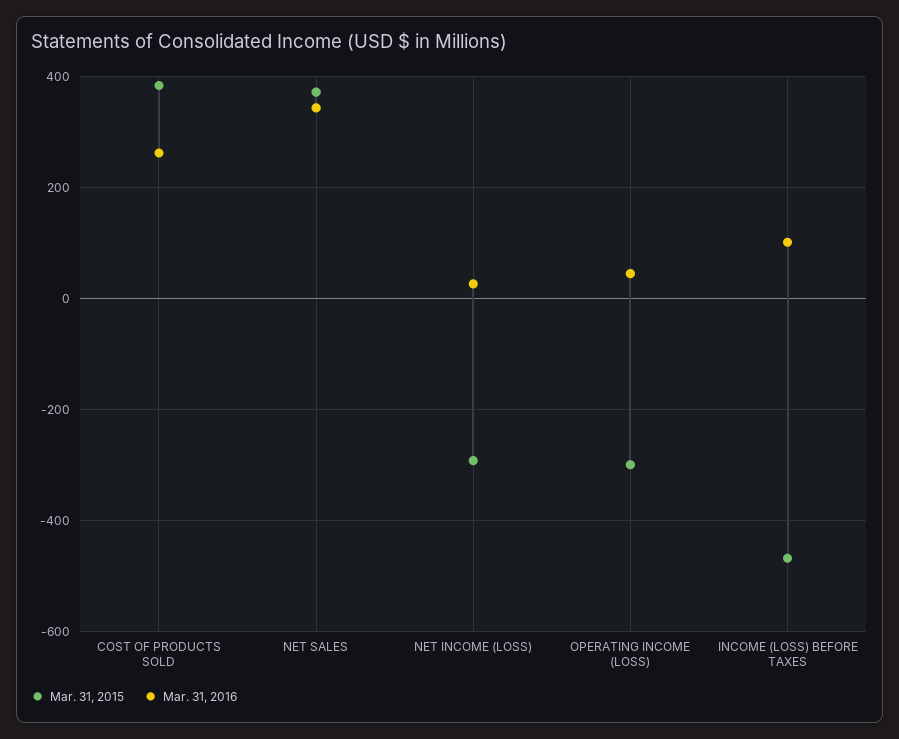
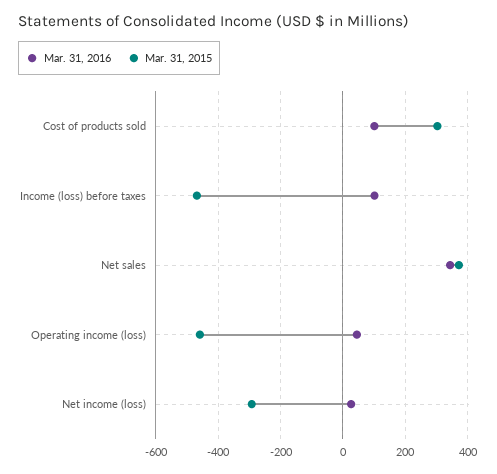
Mar. 31, 2015, COST OF PRODUCTS SOLD: 380 -> 300
Mar. 31, 2016, COST OF PRODUCTS SOLD: 260 -> 100
Mar. 31, 2015, OPERATING INCOME (LOSS): -300 -> -460

